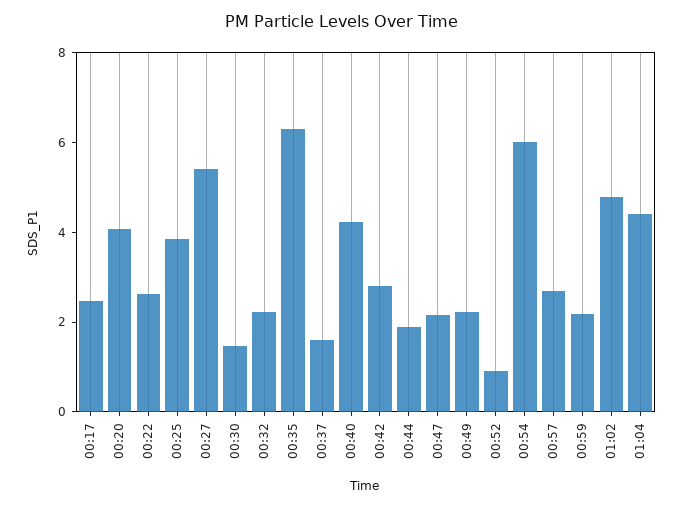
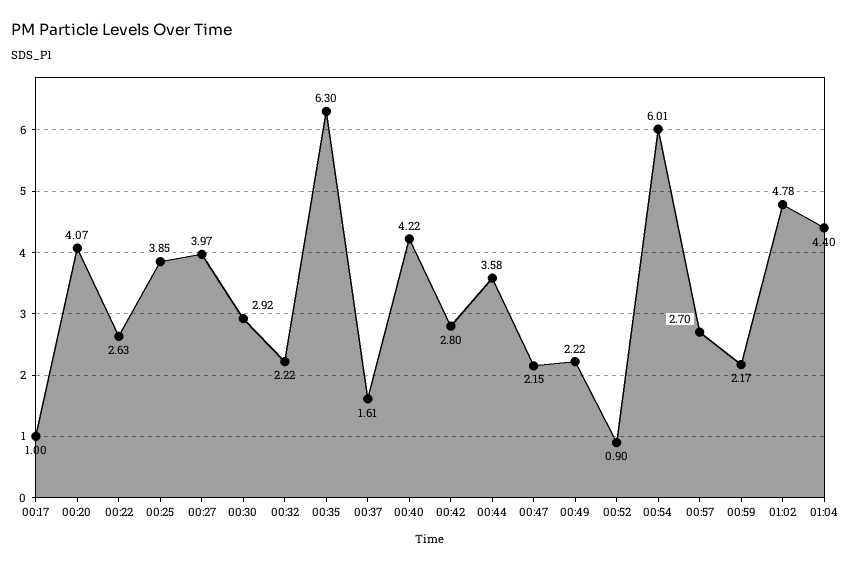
00:17: 2.5 -> 1
00:27: 5.5 -> 3.97
00:30: 1.5 -> 2.92
00:44: 2 -> 3.58

